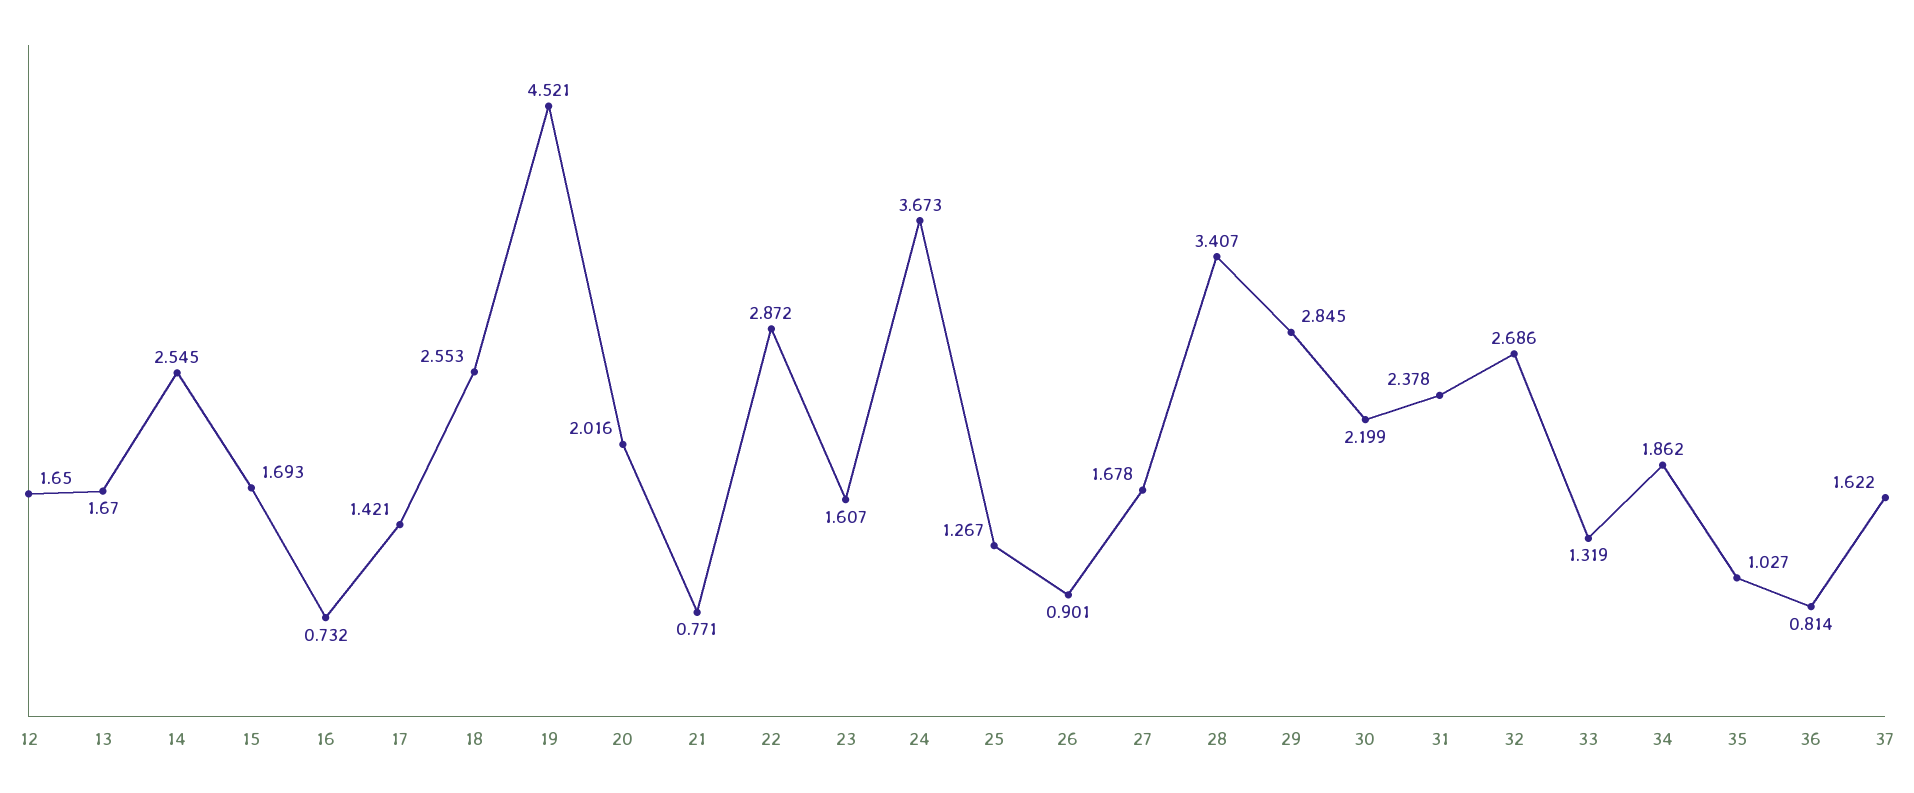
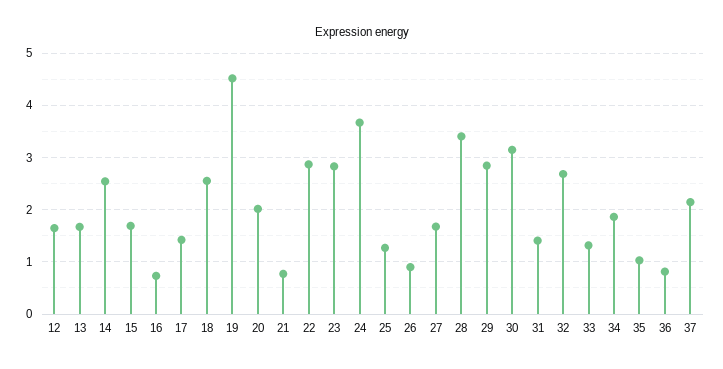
23: 1.607 -> 2.8
30: 2.199 -> 3.2
31: 2.378 -> 1.4
37: 1.622 -> 2.2

